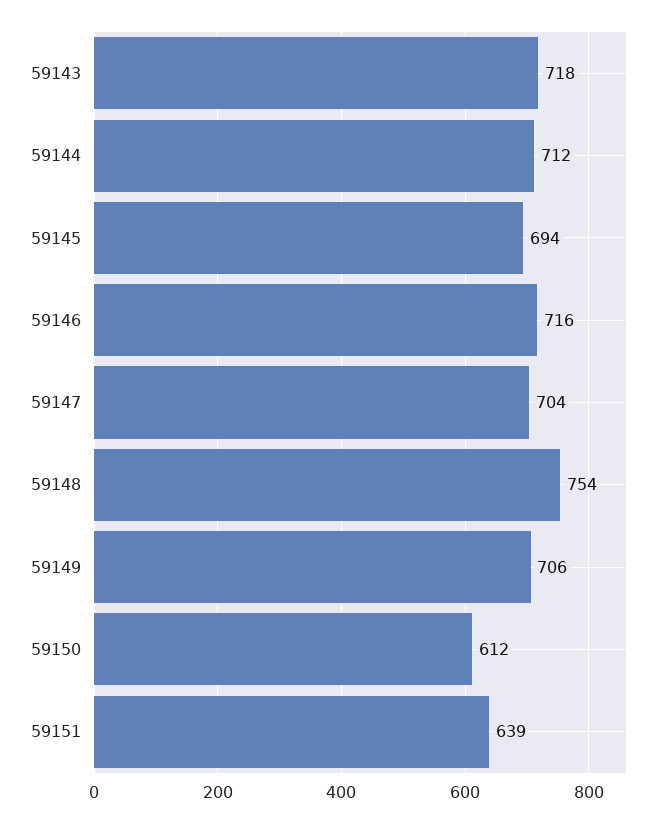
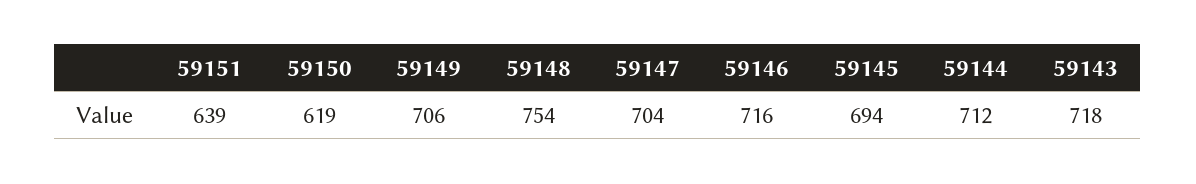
59150: 612 -> 619

